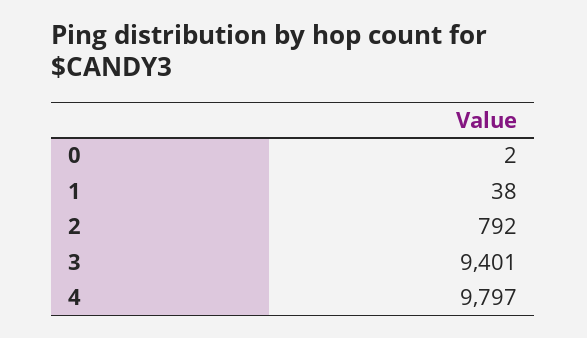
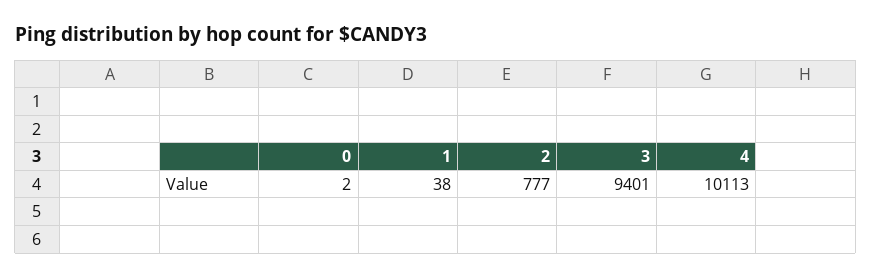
2: 792 -> 777
4: 9797 -> 10113

